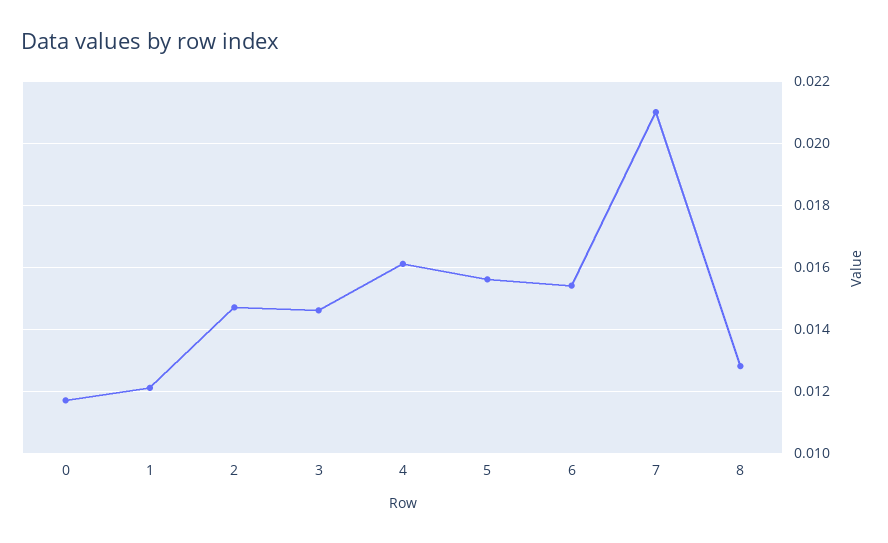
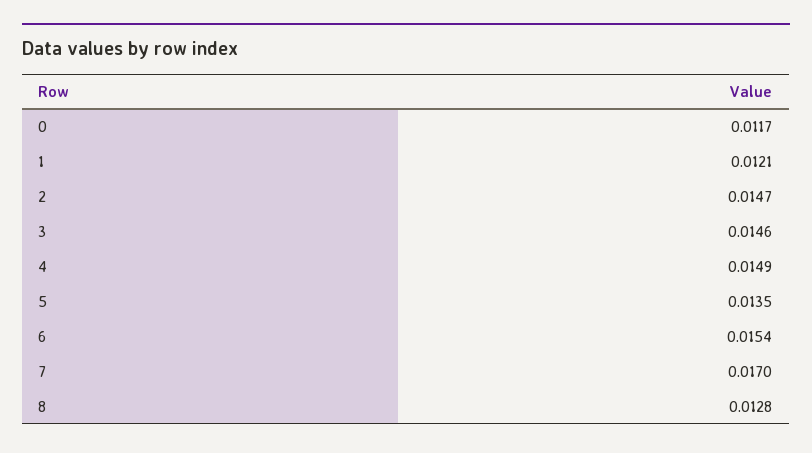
4: 0.016 -> 0.0149
5: 0.0155 -> 0.0135
7: 0.021 -> 0.017

